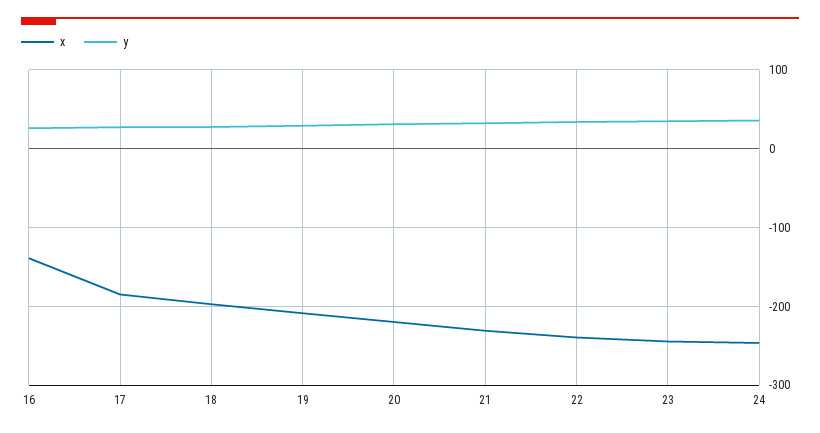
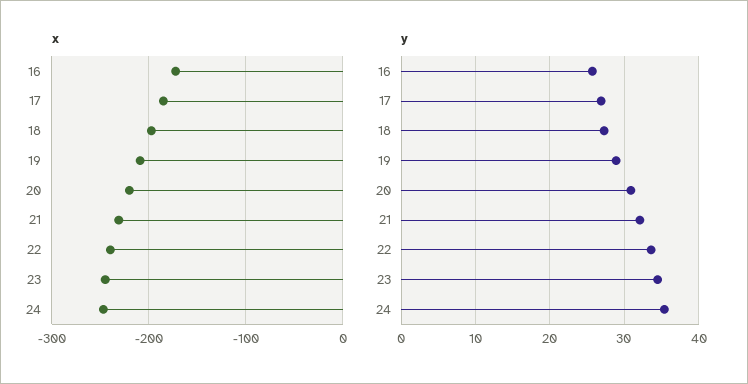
x, 16: -140 -> -170

